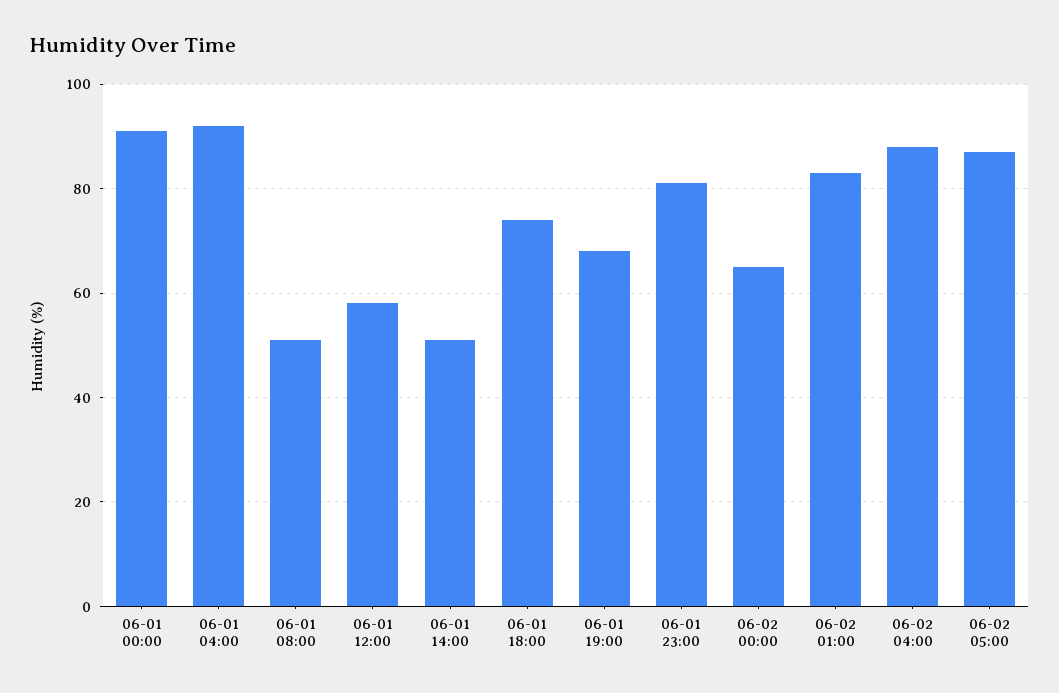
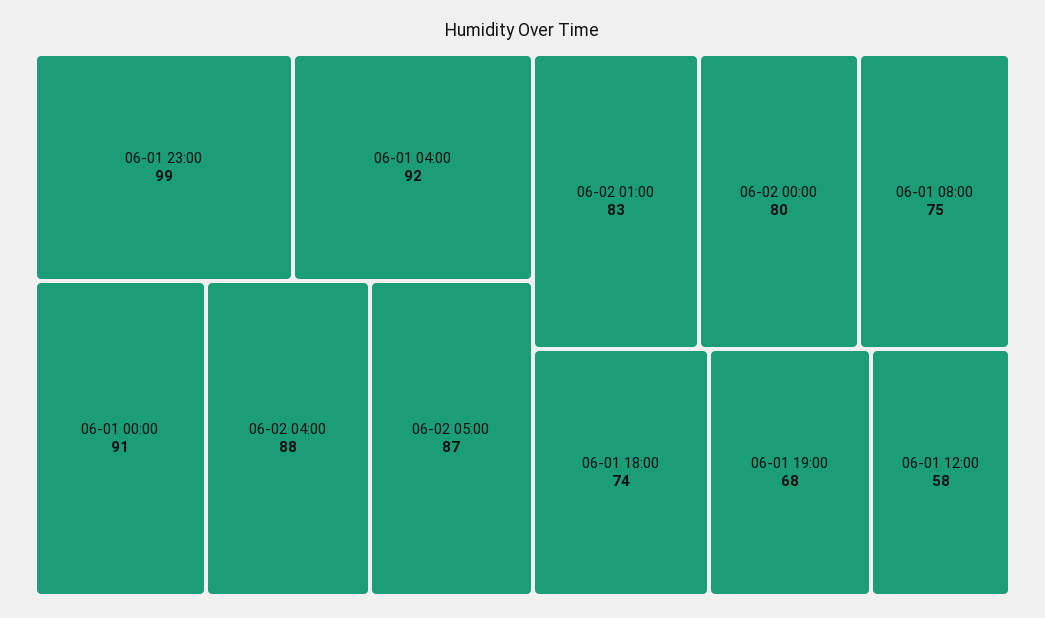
06-01 08:00: 50 -> 75
06-01 14:00: 50 -> none
06-01 23:00: 80 -> 99
06-02 00:00: 65 -> 80

